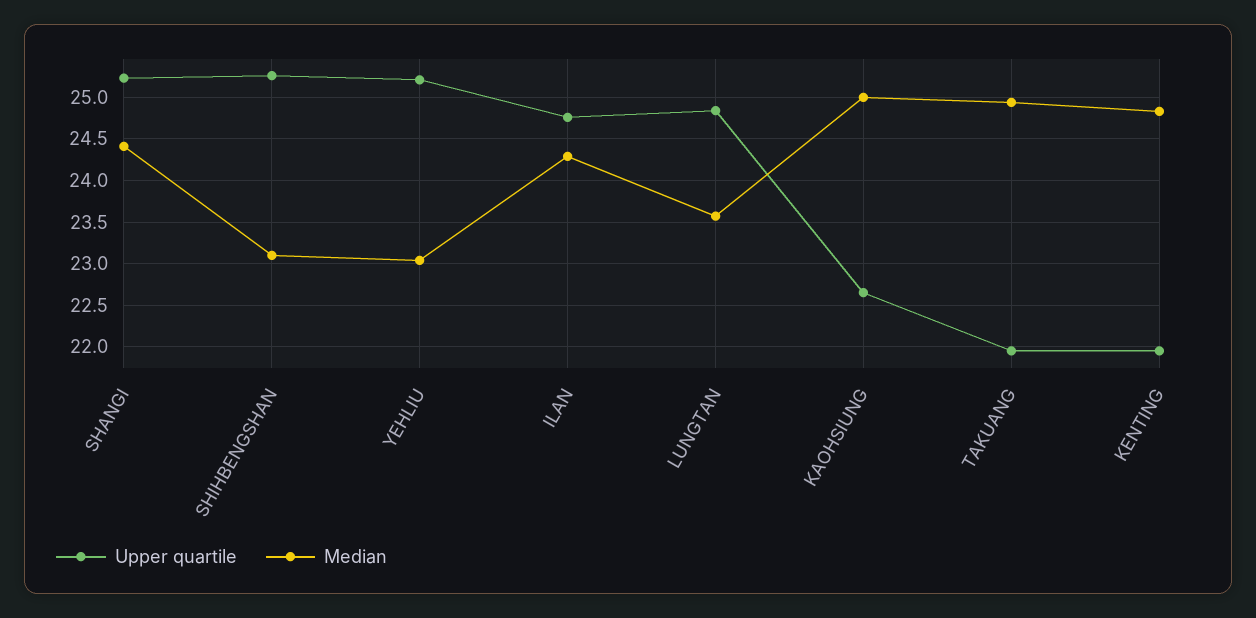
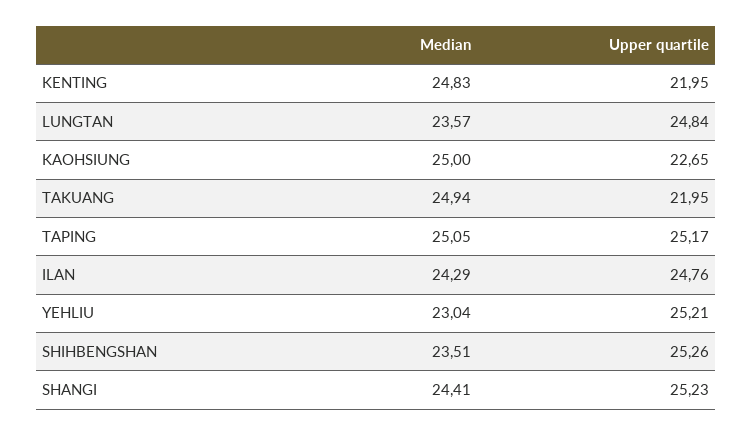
Median, SHIHBENGSHAN: 23.1 -> 23.51
Median, TAPING: none -> 25.05
Upper quartile, TAPING: none -> 25.17

